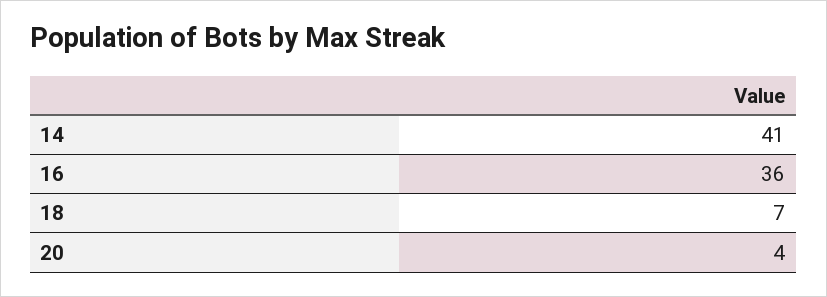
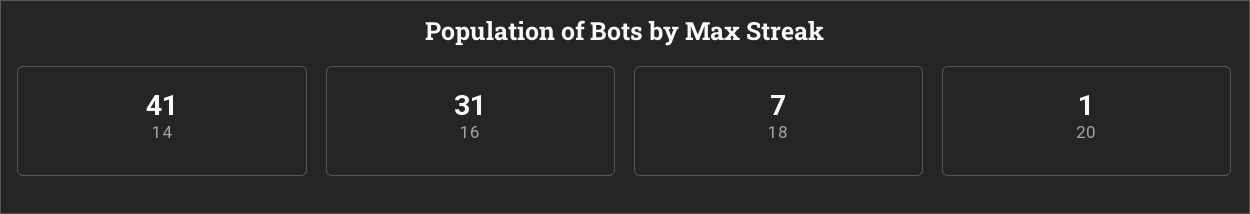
16: 36 -> 31
20: 4 -> 1

